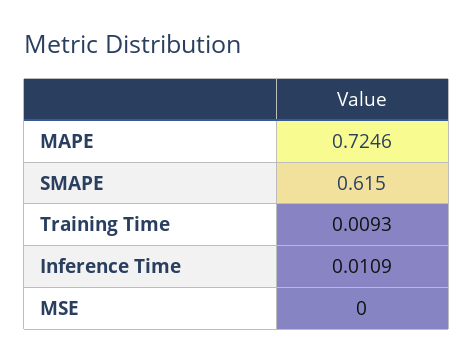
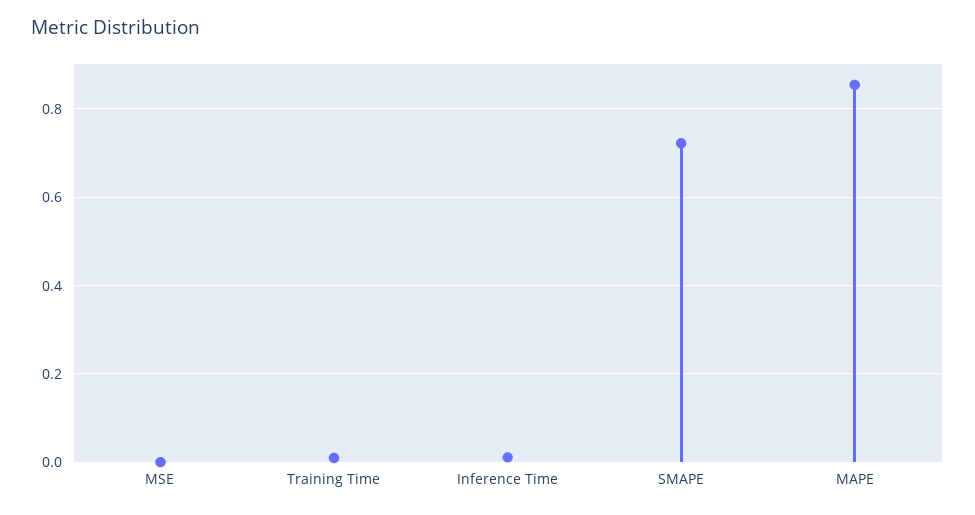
MAPE: 0.7246 -> 0.86
SMAPE: 0.615 -> 0.72

